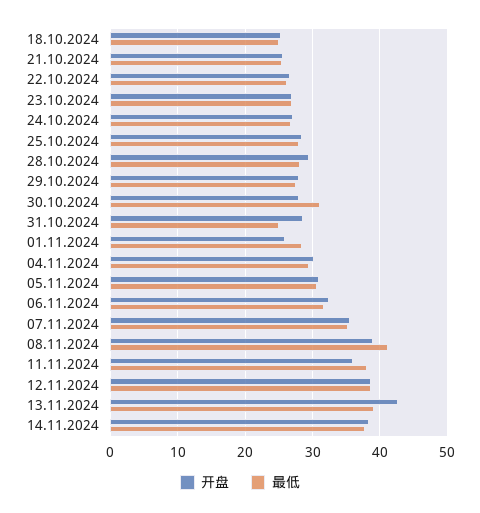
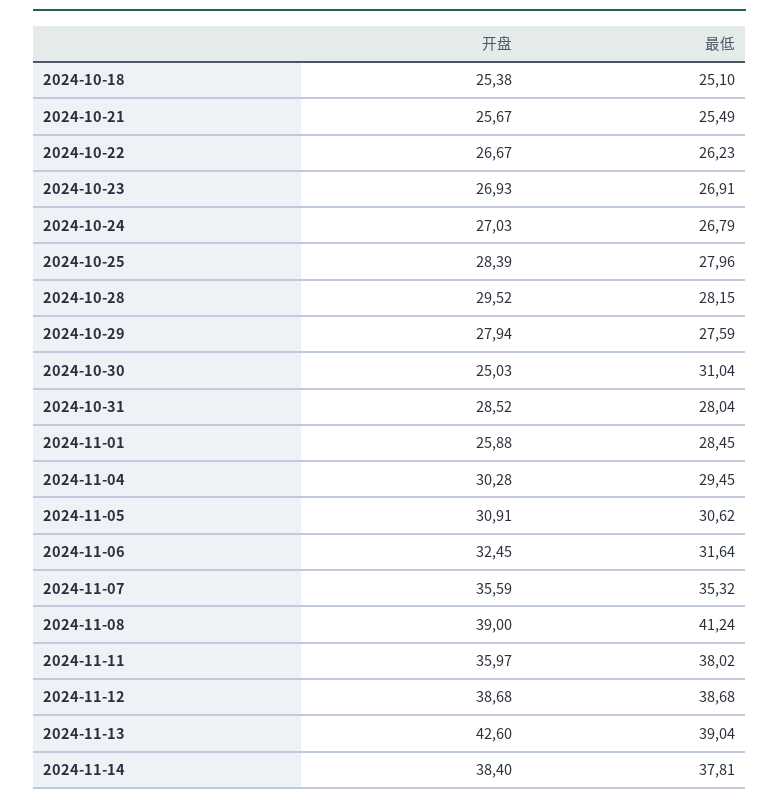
开盘, 30.10.2024: 28 -> 25.03
最低, 31.10.2024: 25 -> 28.04

